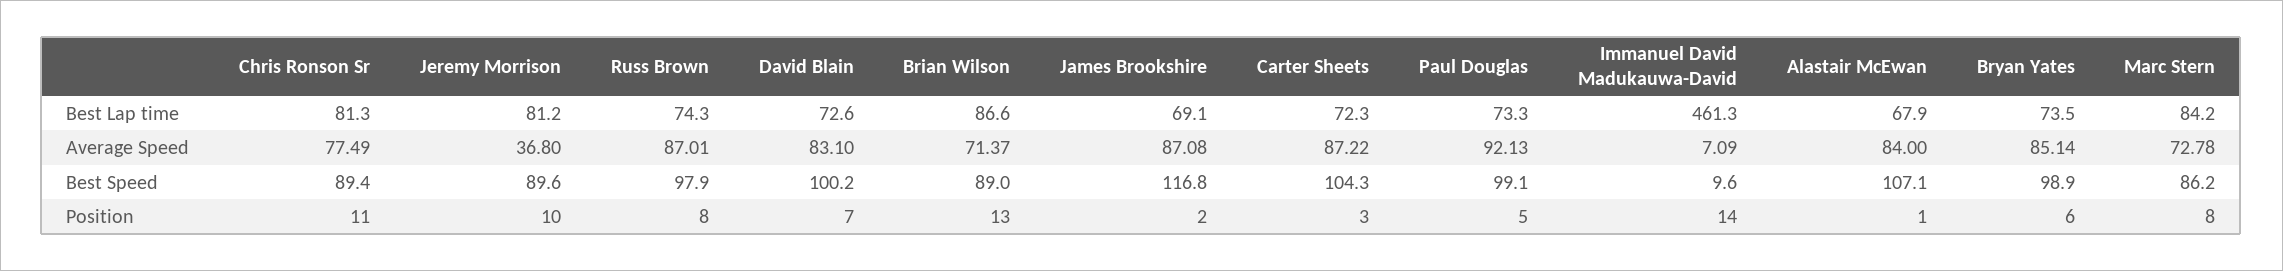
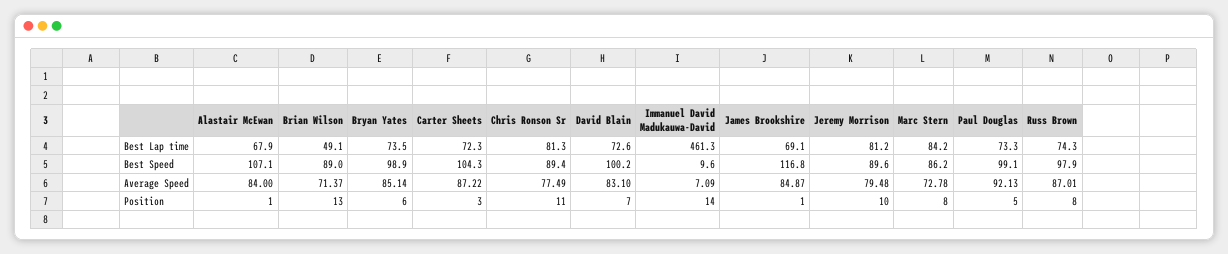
Brian Wilson, Best Lap time: 86.6 -> 49.1
Jeremy Morrison, Average Speed: 36.8 -> 79.48
James Brookshire, Average Speed: 87.08 -> 84.87
James Brookshire, Position: 2 -> 1

